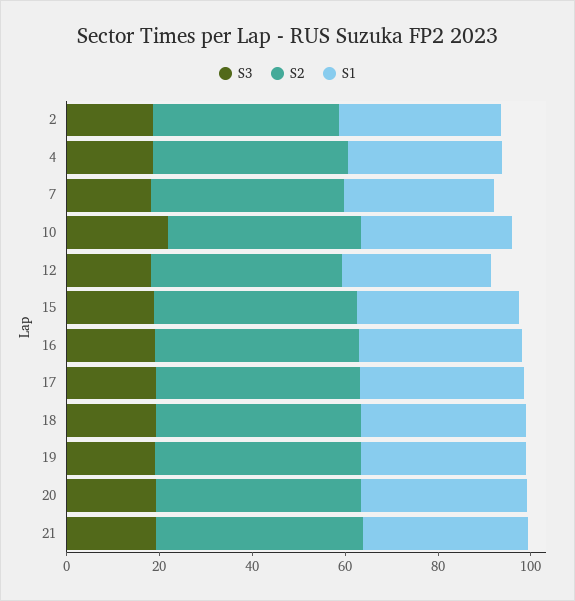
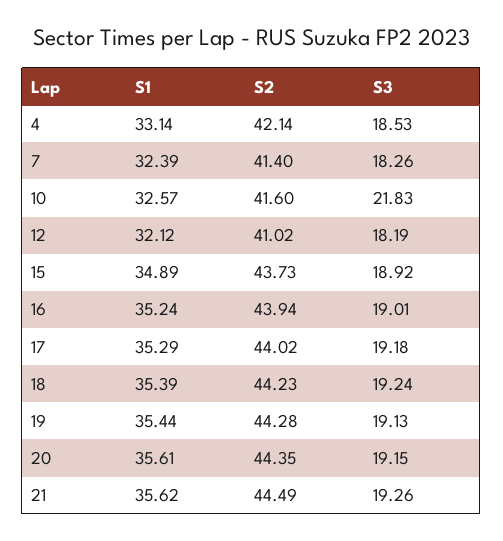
S3, 2: 20 -> none
S2, 2: 40 -> none
S1, 2: 35 -> none

